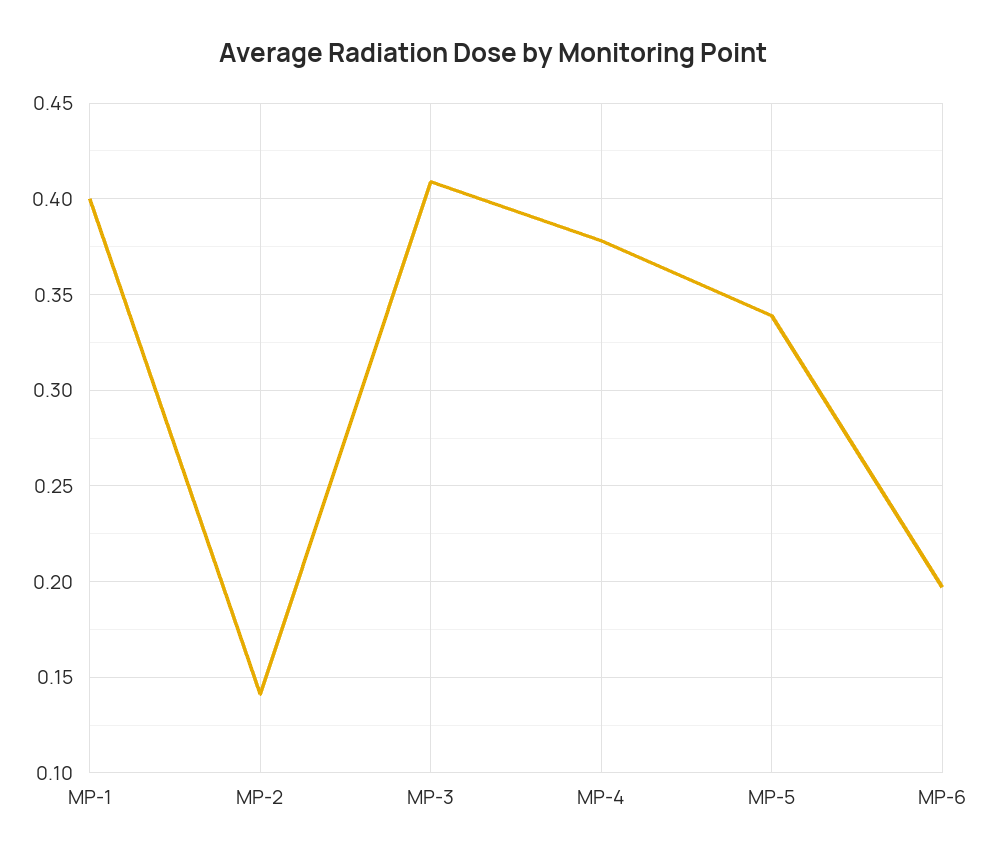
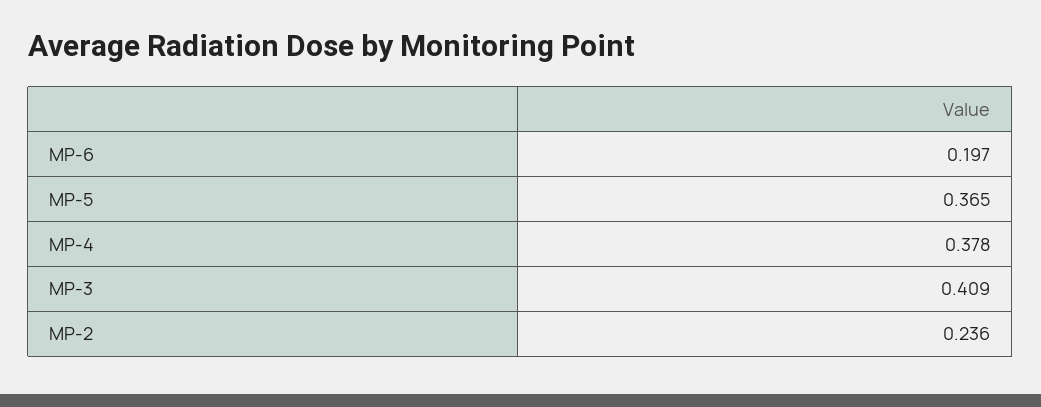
MP-1: 0.4 -> none
MP-2: 0.14 -> 0.236
MP-5: 0.34 -> 0.365

